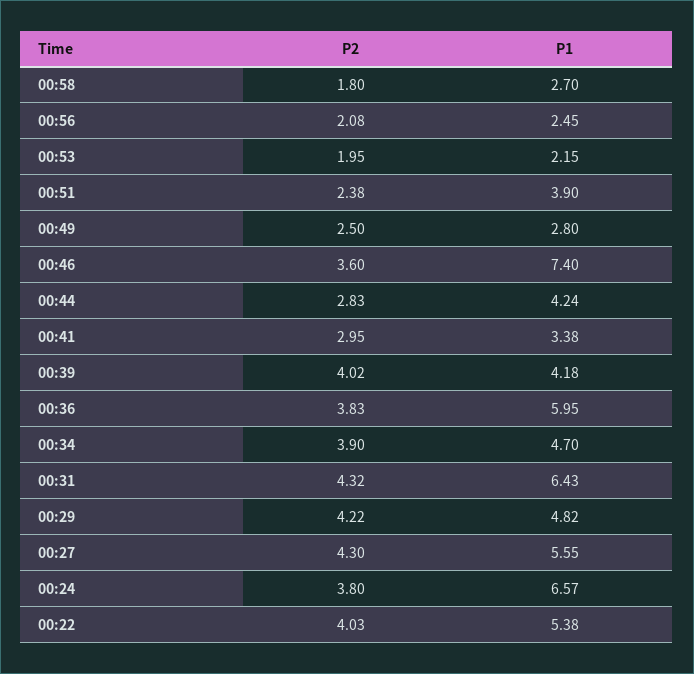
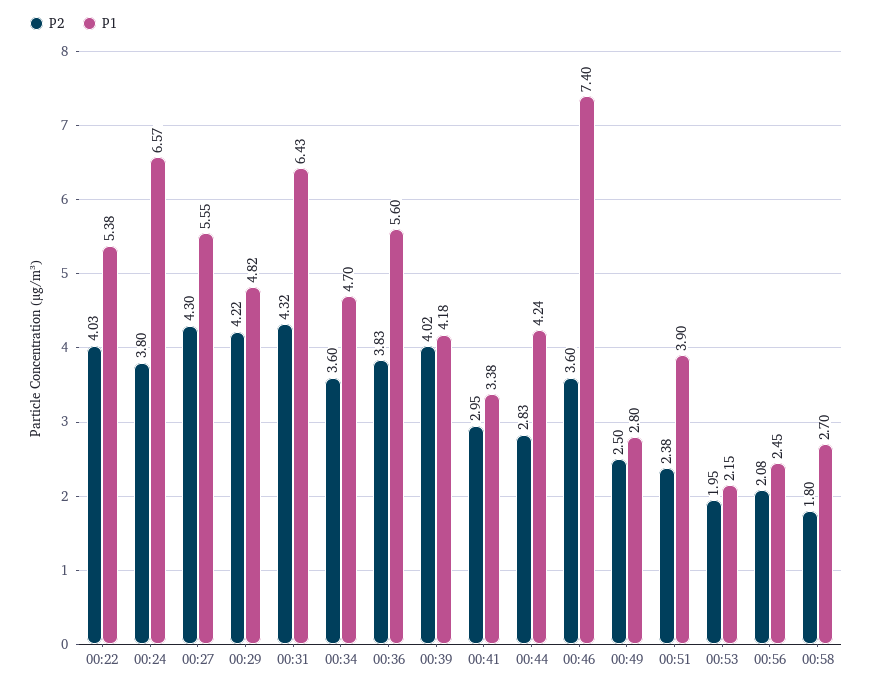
P1, 00:36: 5.95 -> 5.6
P2, 00:34: 3.9 -> 3.6

